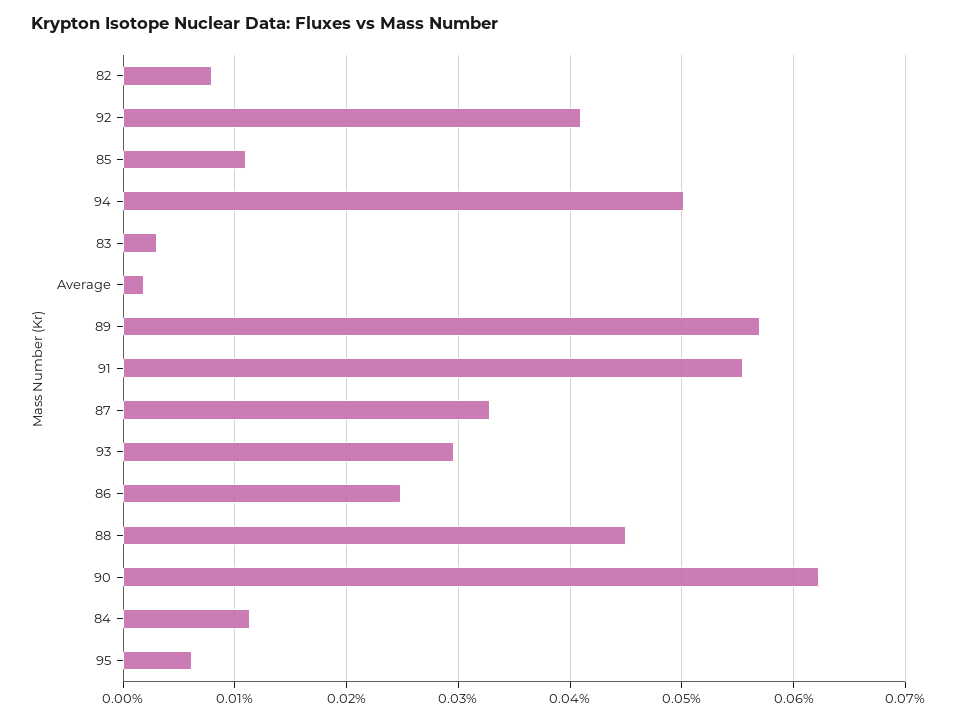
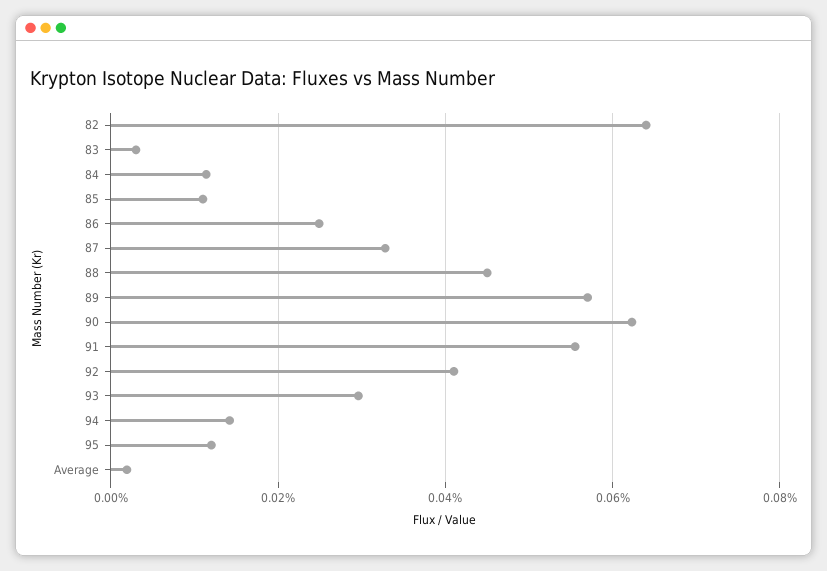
82: 0.008 -> 0.064
94: 0.05 -> 0.014
95: 0.006 -> 0.012

